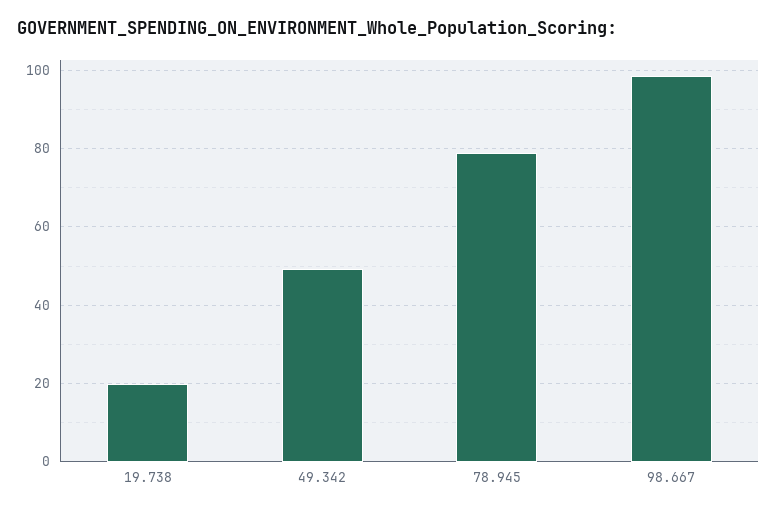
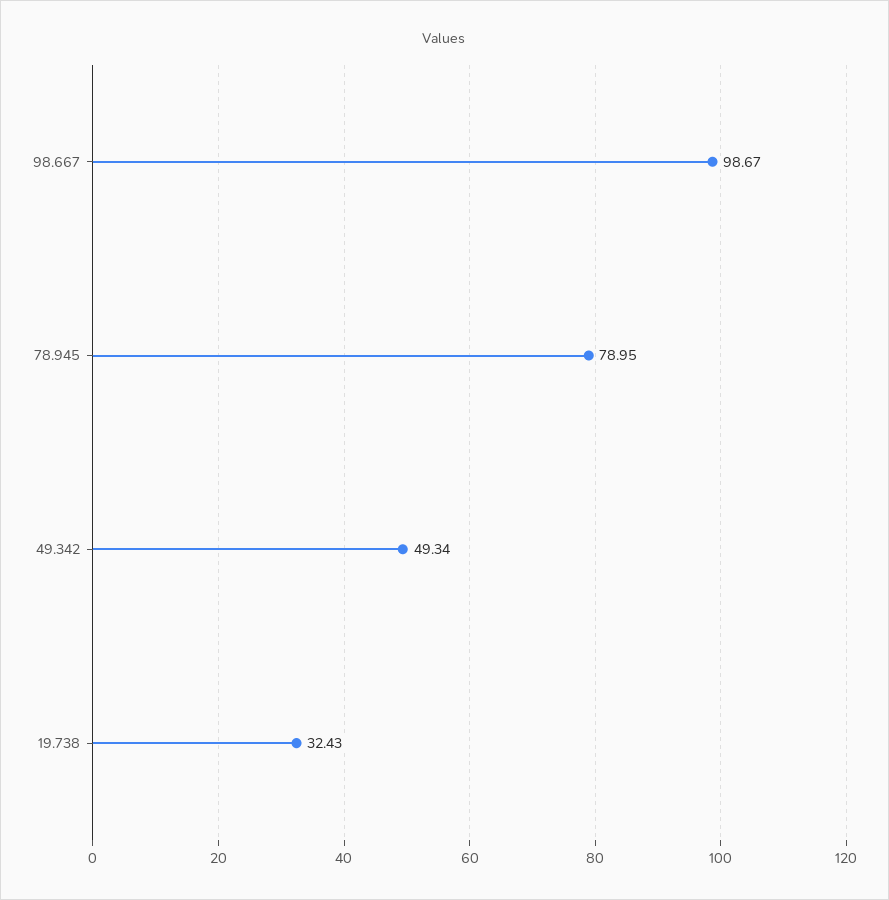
19.738: 20 -> 32.43

